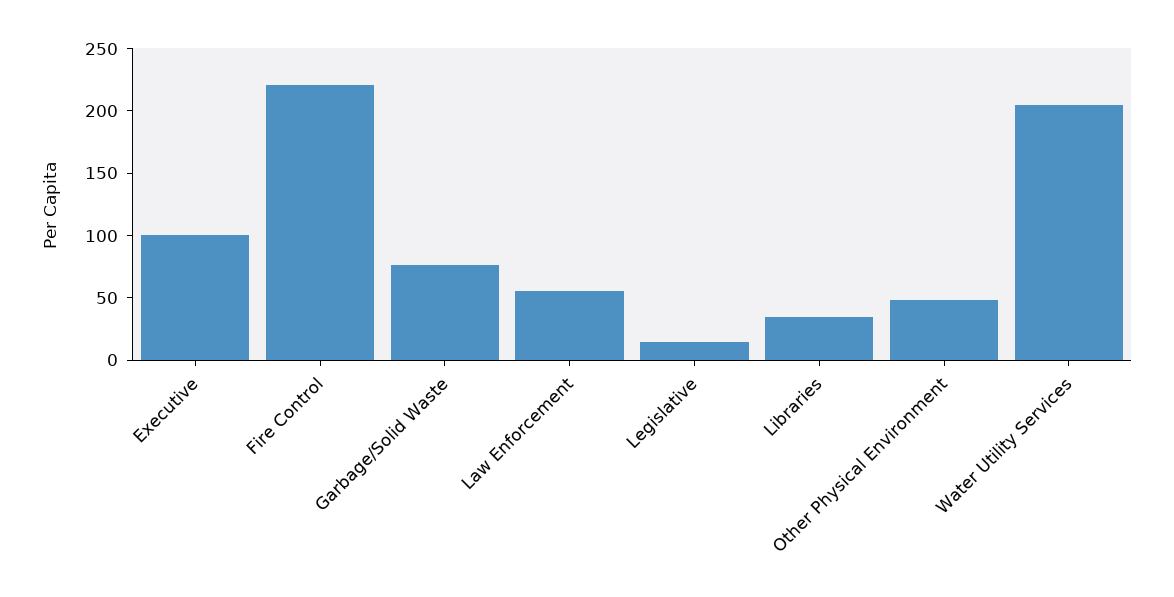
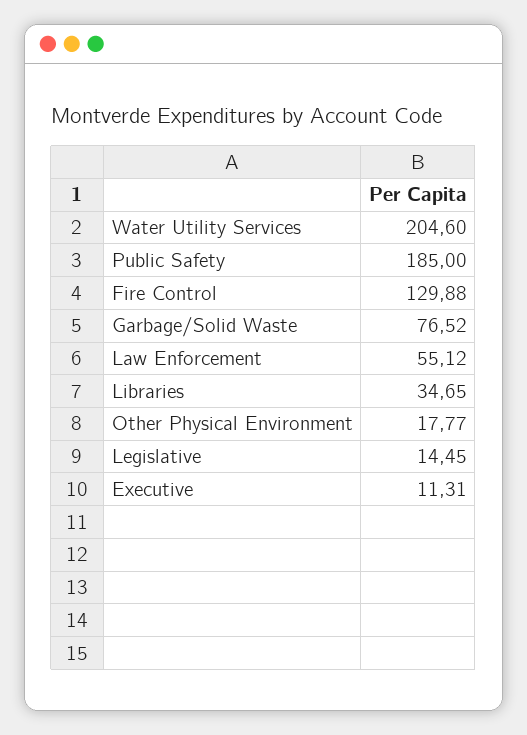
Executive: 100 -> 11.31
Fire Control: 220 -> 129.88
Other Physical Environment: 50 -> 17.77
Public Safety: none -> 185

